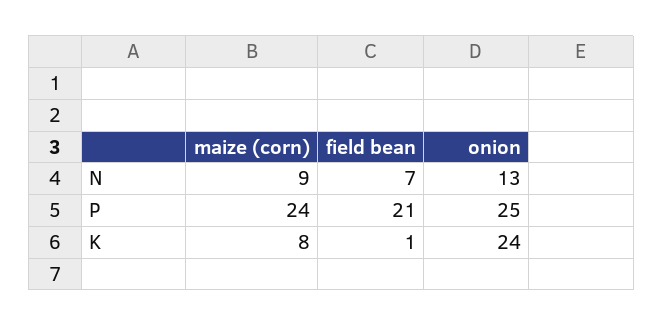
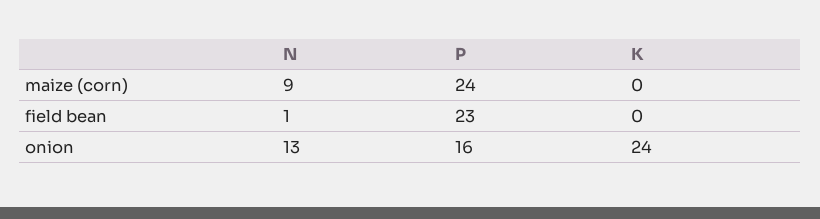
field bean, N: 7 -> 1
field bean, P: 21 -> 23
onion, P: 25 -> 16
maize (corn), K: 8 -> 0
field bean, K: 1 -> 0

